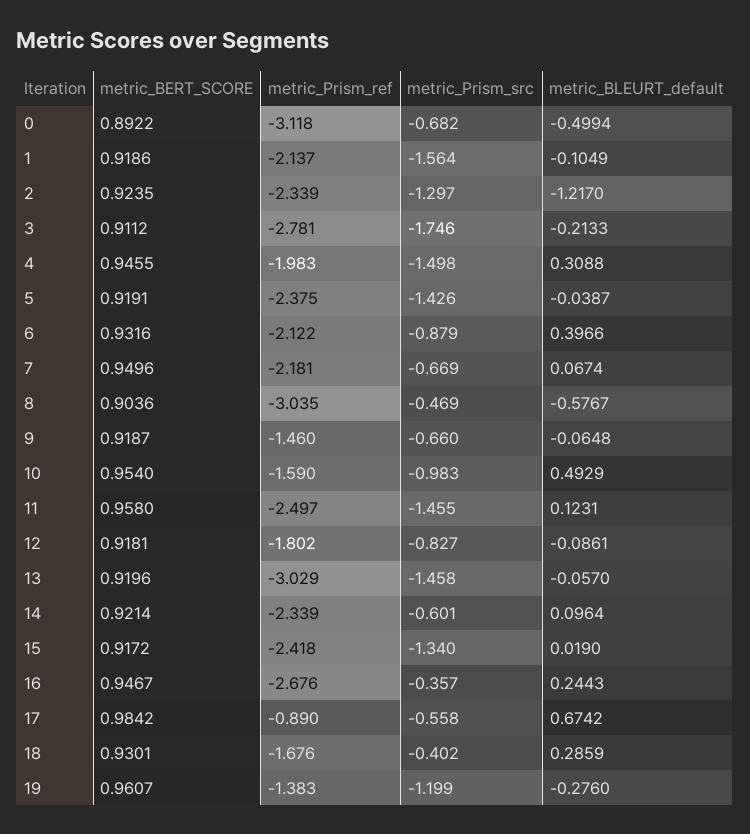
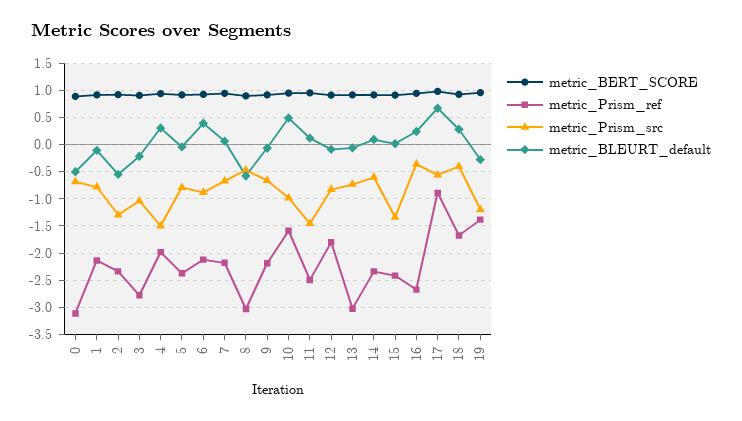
metric_Prism_src, 1: -1.564 -> -0.75
metric_BLEURT_default, 2: -1.217 -> -0.5
metric_Prism_src, 3: -1.746 -> -1
metric_Prism_src, 5: -1.426 -> -0.75
metric_Prism_ref, 9: -1.46 -> -2.25
metric_Prism_src, 13: -1.458 -> -0.75

